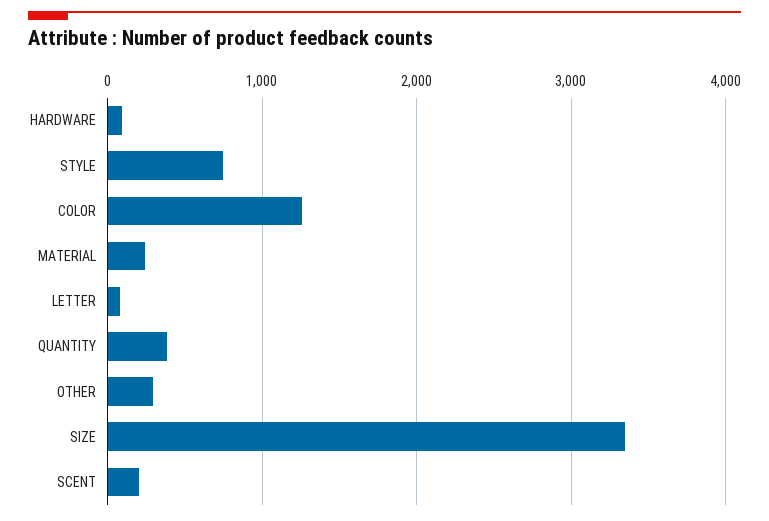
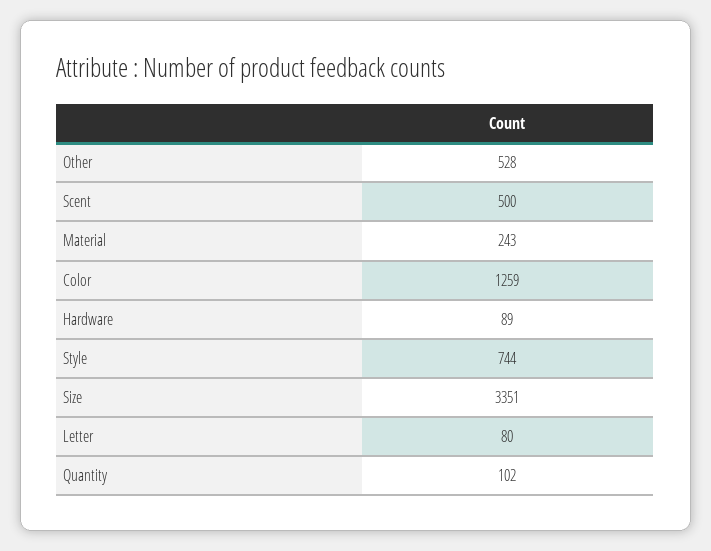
QUANTITY: 400 -> 102
OTHER: 300 -> 528
SCENT: 200 -> 500

